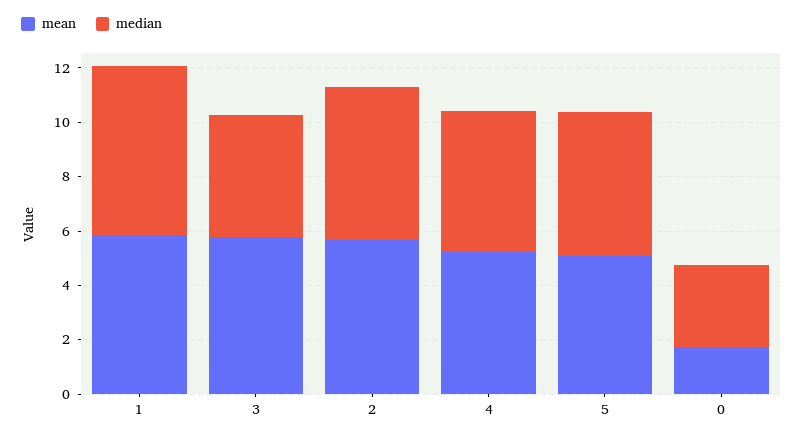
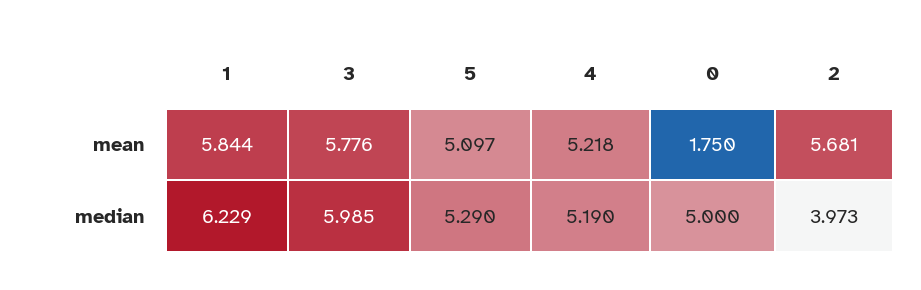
median, 3: 4.5 -> 5.985
median, 2: 5.5 -> 3.973
median, 0: 3 -> 5

